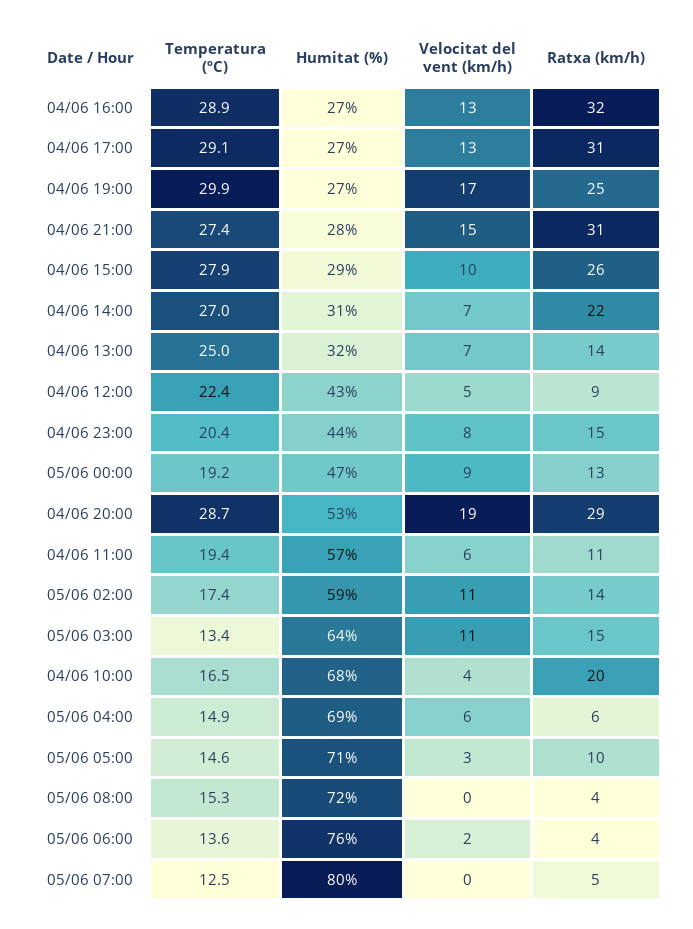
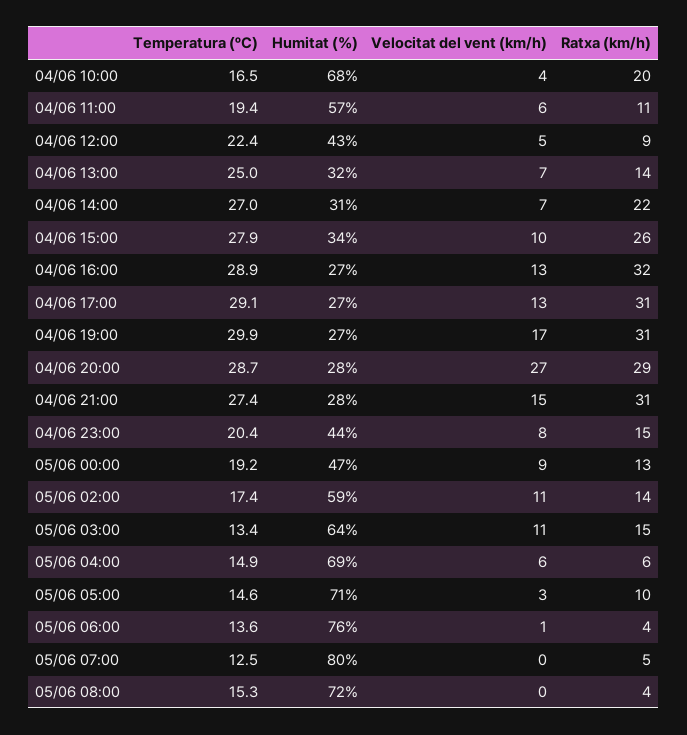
Ratxa (km/h), 04/06 19:00: 25 -> 31
Humitat (%), 04/06 15:00: 29 -> 34
Humitat (%), 04/06 20:00: 53 -> 28
Velocitat del vent (km/h), 04/06 20:00: 19 -> 27
Velocitat del vent (km/h), 05/06 06:00: 2 -> 1

